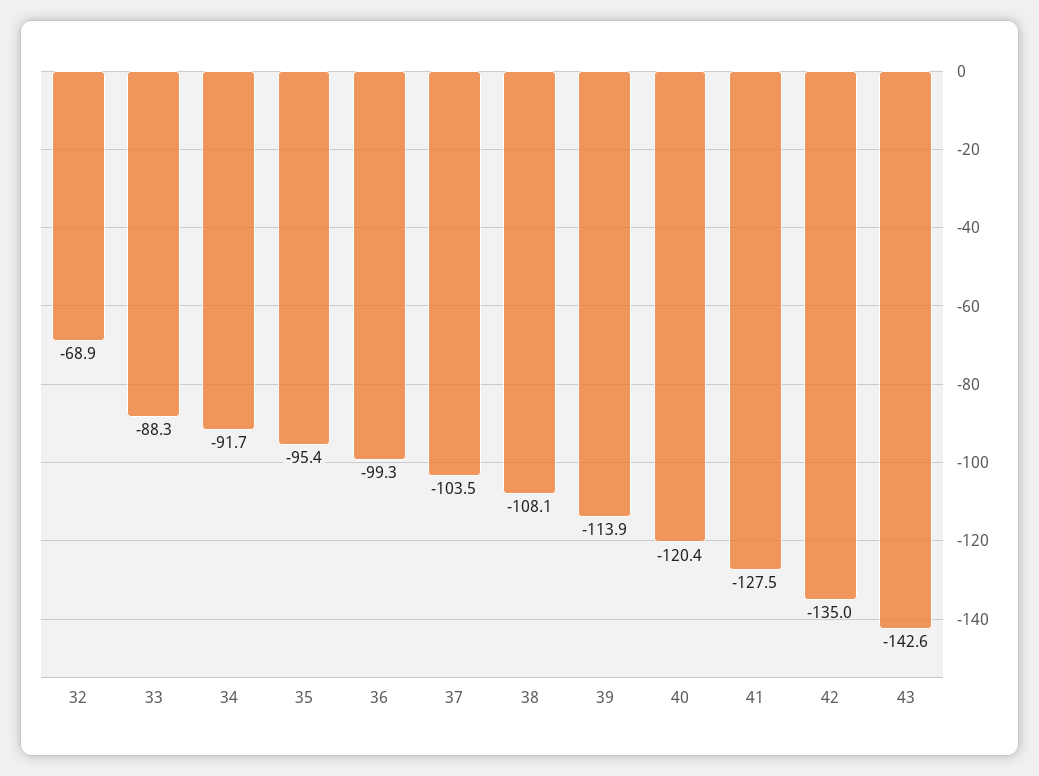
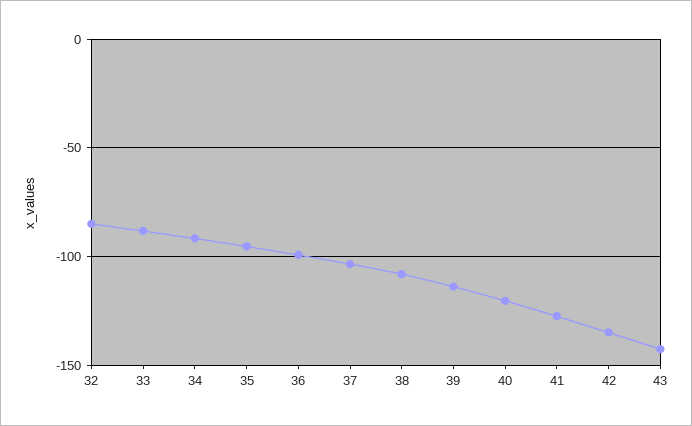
32: -68.9 -> -85

